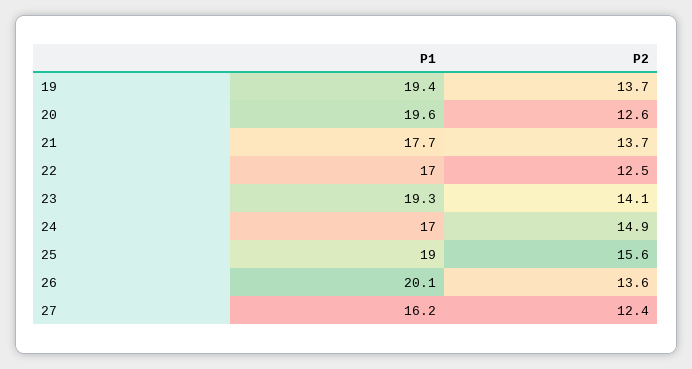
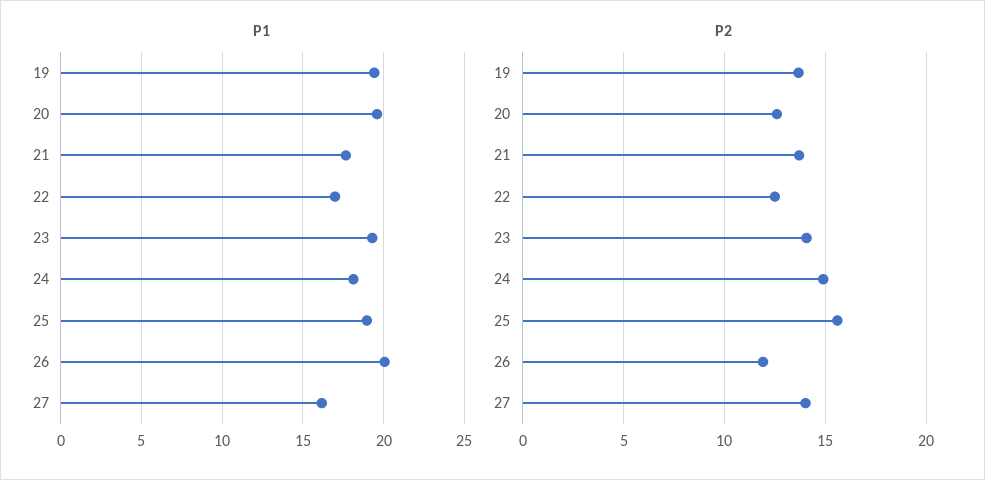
P1, 24: 17 -> 18
P2, 26: 13.6 -> 12
P2, 27: 12.4 -> 14

